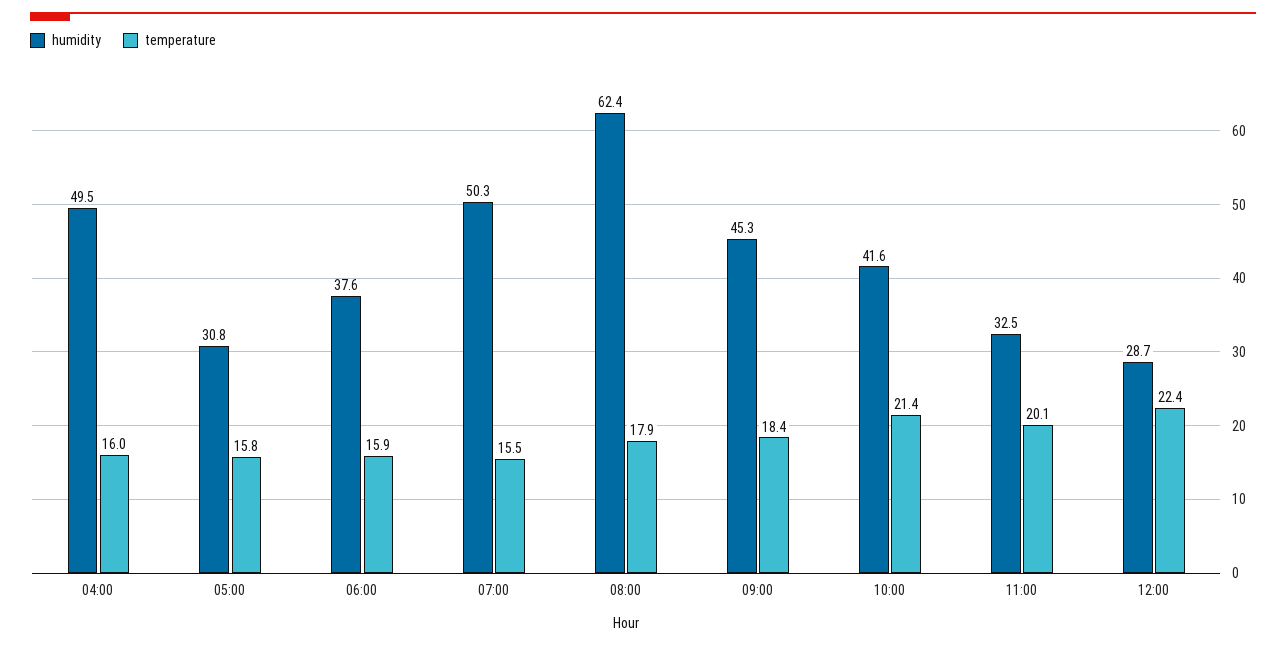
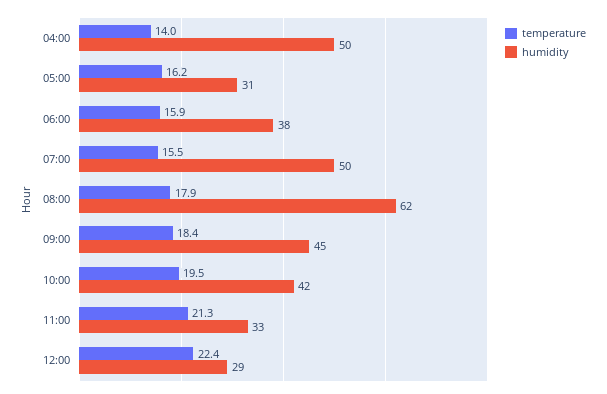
temperature, 04:00: 16 -> 14
temperature, 05:00: 15.8 -> 16.2
temperature, 10:00: 21.4 -> 19.5
temperature, 11:00: 20.1 -> 21.3

